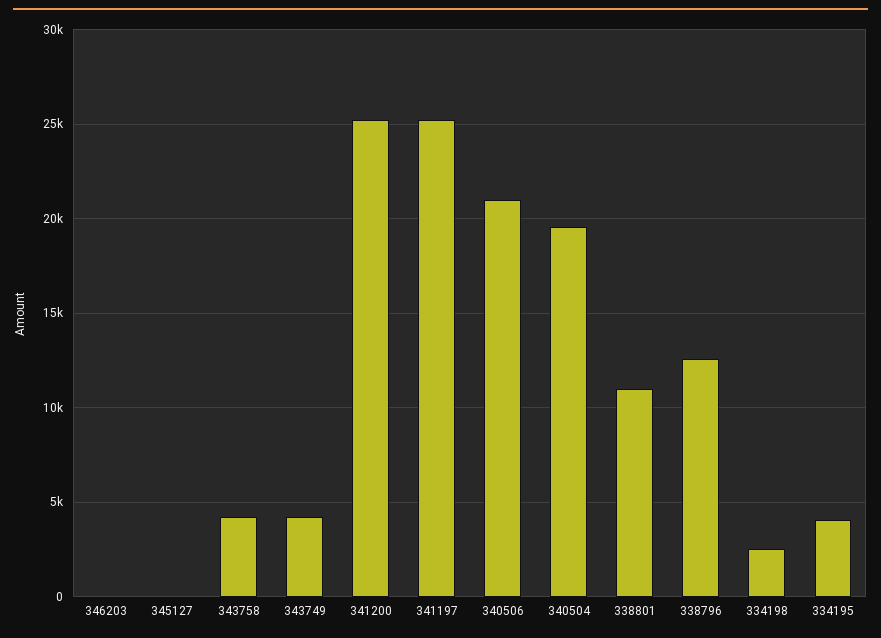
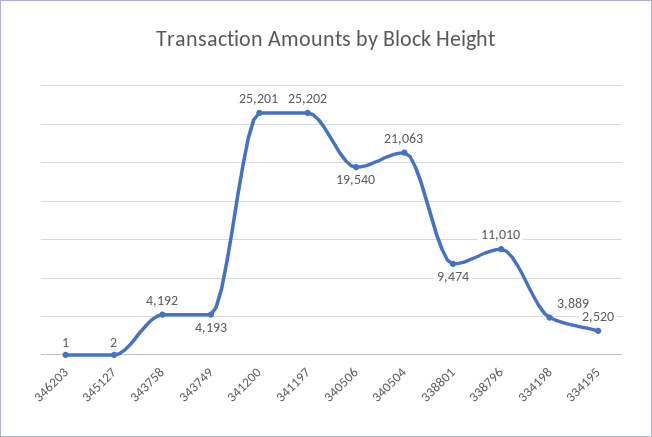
340506: 21000 -> 19540
340504: 19500 -> 21063
338801: 11000 -> 9474
338796: 12500 -> 11010
334198: 2500 -> 3889
334195: 4000 -> 2520

